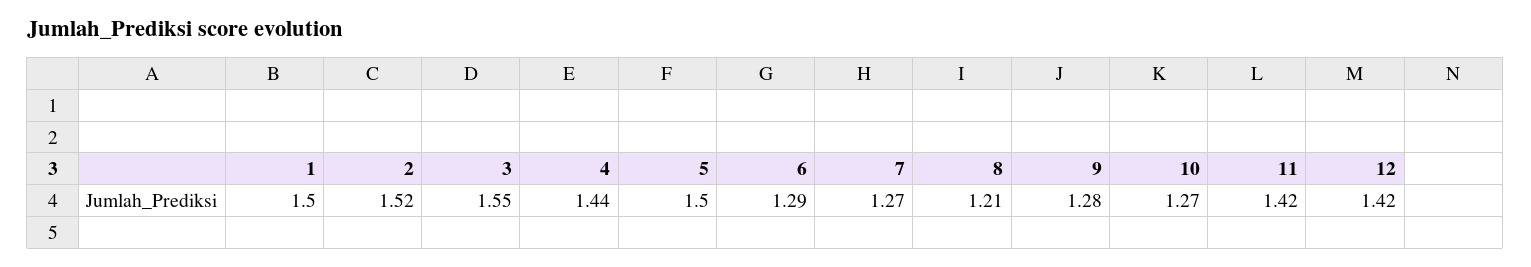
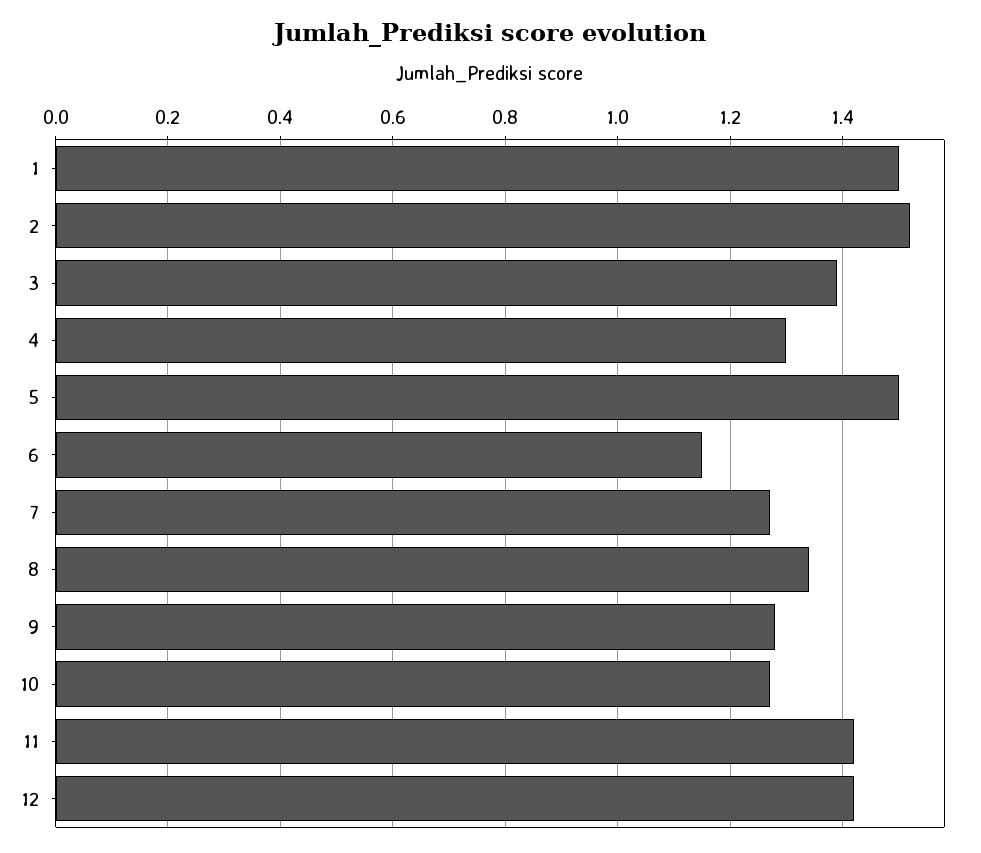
3: 1.55 -> 1.4
4: 1.44 -> 1.3
6: 1.29 -> 1.15
8: 1.21 -> 1.35

